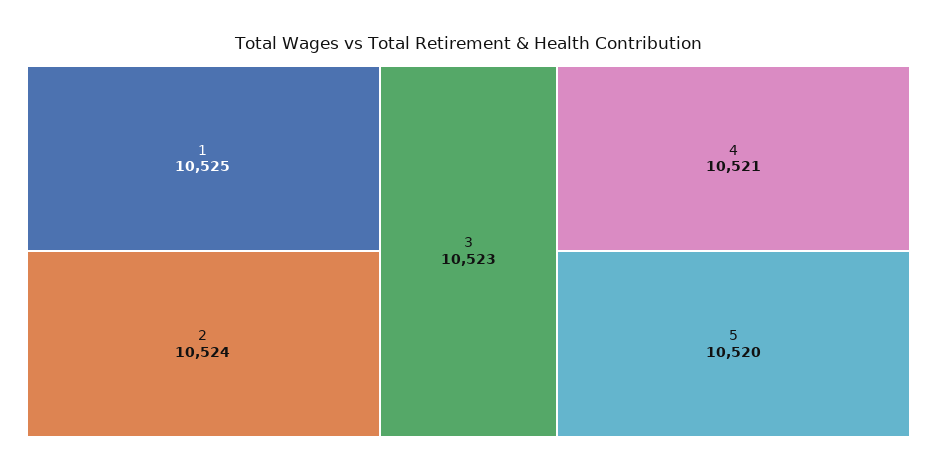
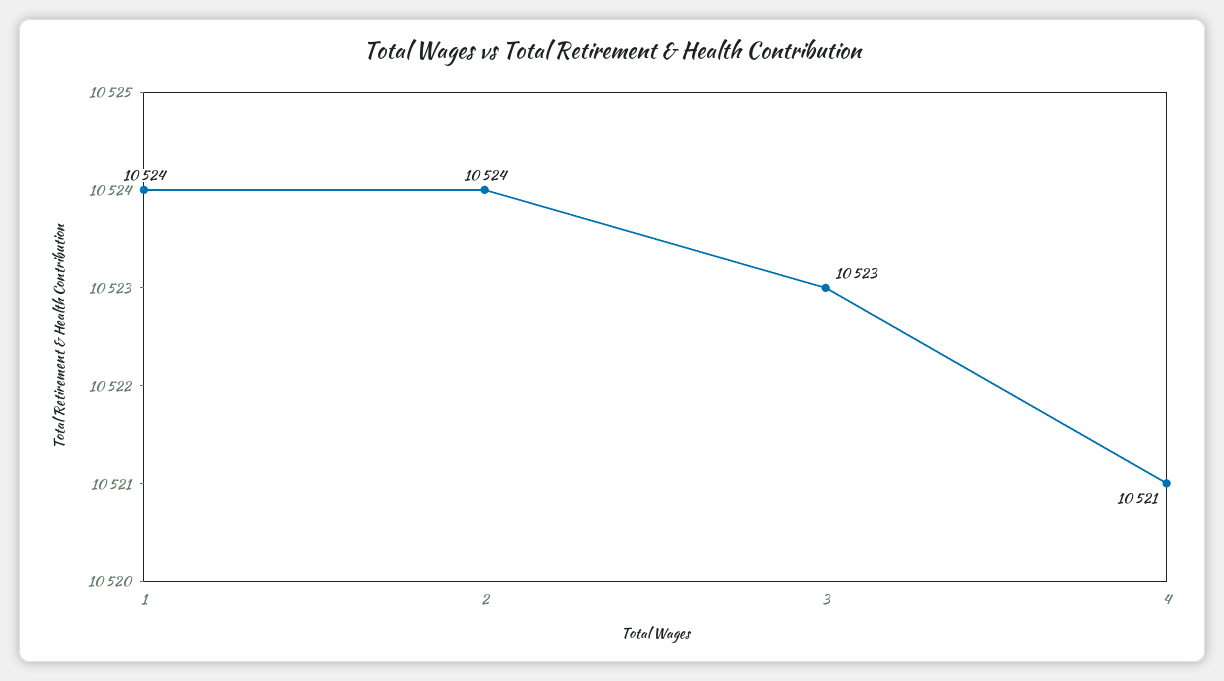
1: 10525 -> 10524
5: 10520 -> none

